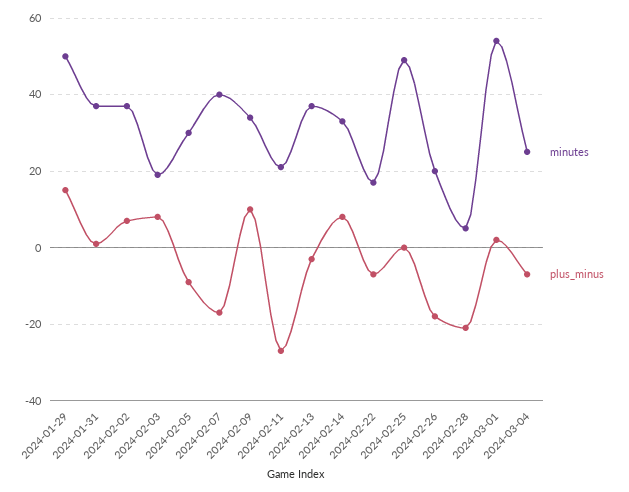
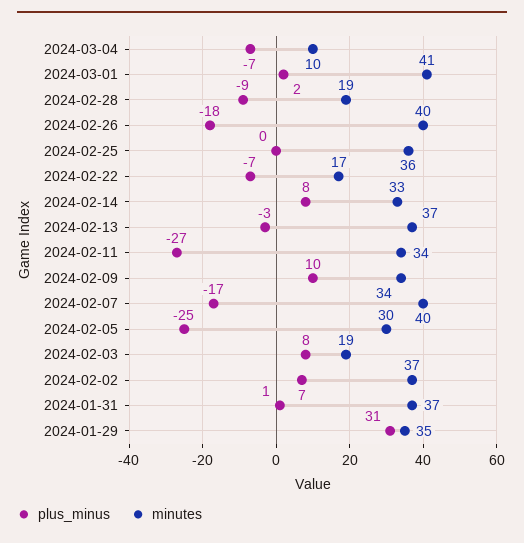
minutes, 2024-01-29: 50 -> 35
plus_minus, 2024-01-29: 15 -> 31
plus_minus, 2024-02-05: -10 -> -25
minutes, 2024-02-11: 20 -> 34
minutes, 2024-02-25: 50 -> 36
minutes, 2024-02-26: 20 -> 40
minutes, 2024-02-28: 5 -> 19
plus_minus, 2024-02-28: -20 -> -9
minutes, 2024-03-01: 55 -> 41
minutes, 2024-03-04: 25 -> 10

